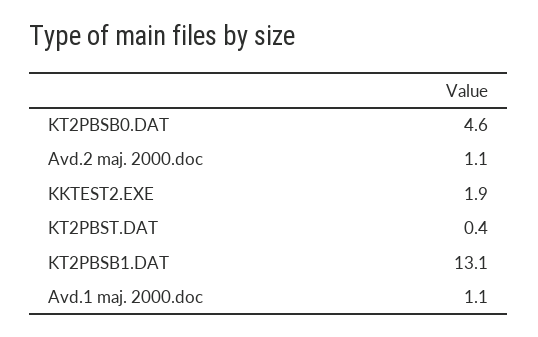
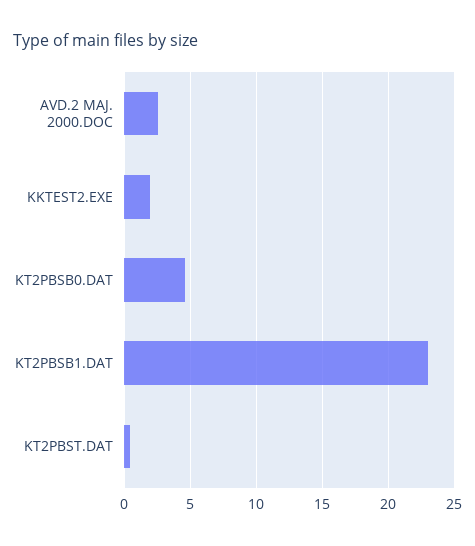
Avd.2 maj. 2000.doc: 1.1 -> 2.5
KT2PBSB1.DAT: 13.1 -> 23
Avd.1 maj. 2000.doc: 1.1 -> none

